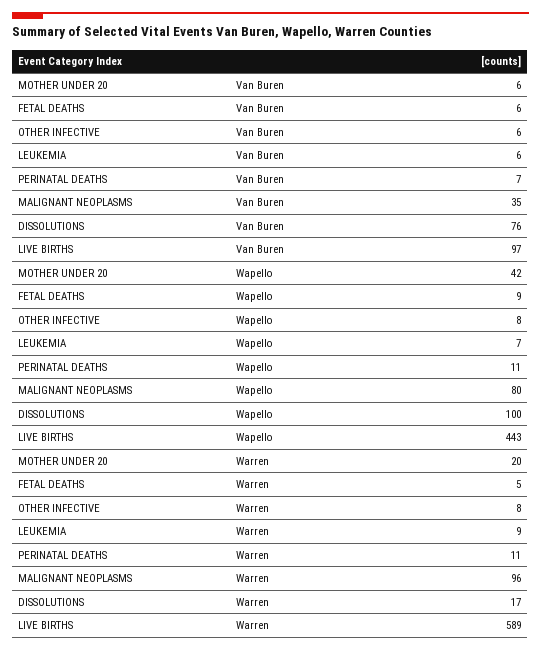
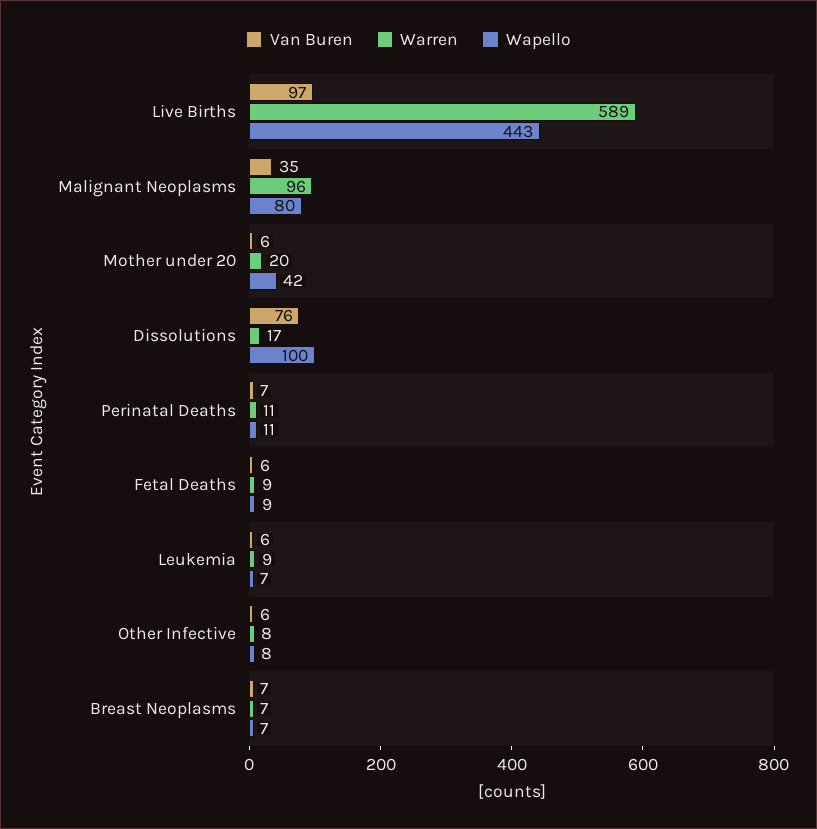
Warren, FETAL DEATHS: 5 -> 9
Van Buren, Breast Neoplasms: none -> 7
Warren, Breast Neoplasms: none -> 7
Wapello, Breast Neoplasms: none -> 7

